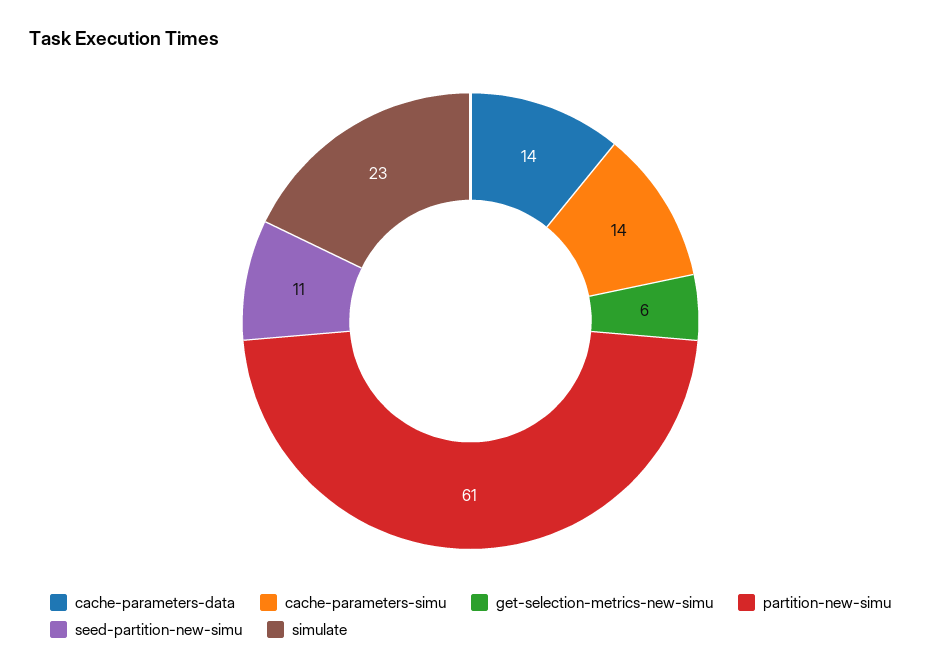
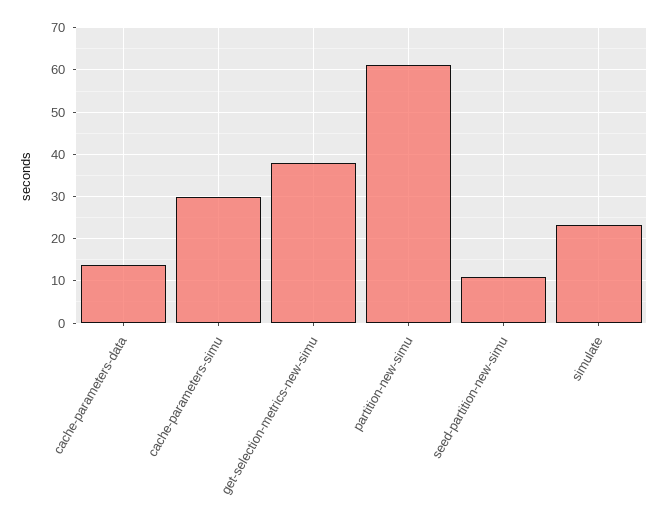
cache-parameters-simu: 14 -> 30
get-selection-metrics-new-simu: 6 -> 38

